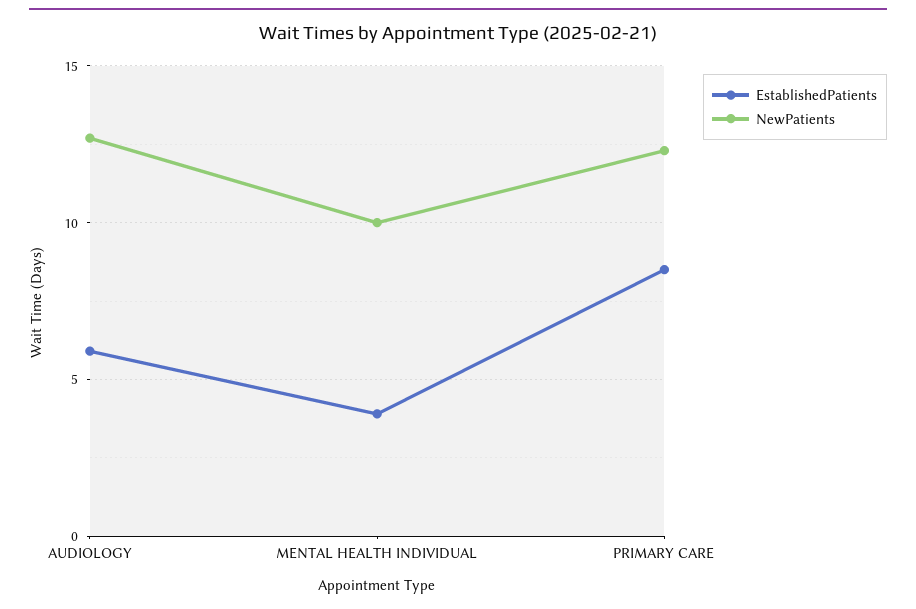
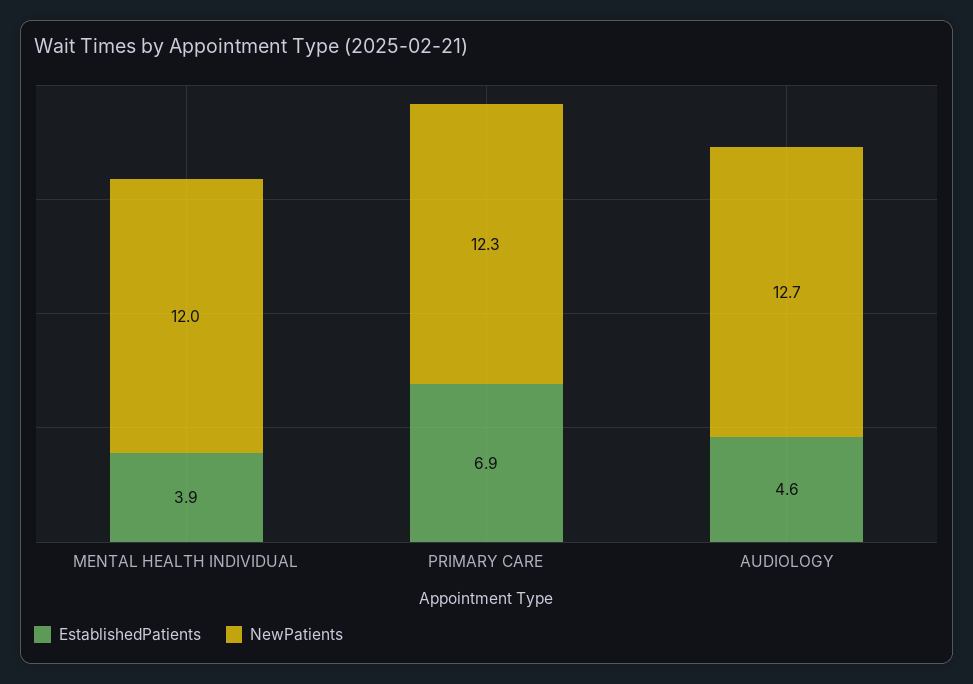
EstablishedPatients, AUDIOLOGY: 6 -> 4.6
NewPatients, MENTAL HEALTH INDIVIDUAL: 10 -> 12
EstablishedPatients, PRIMARY CARE: 8.5 -> 6.9

